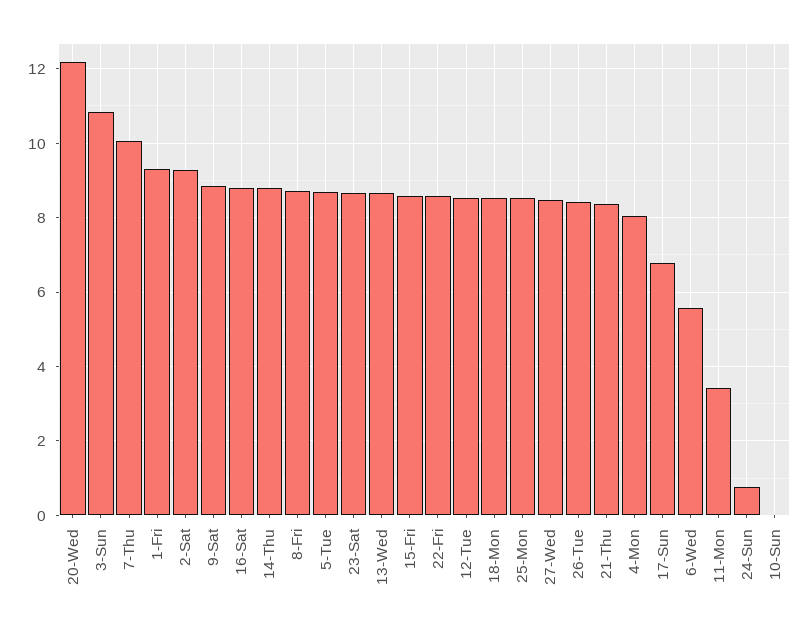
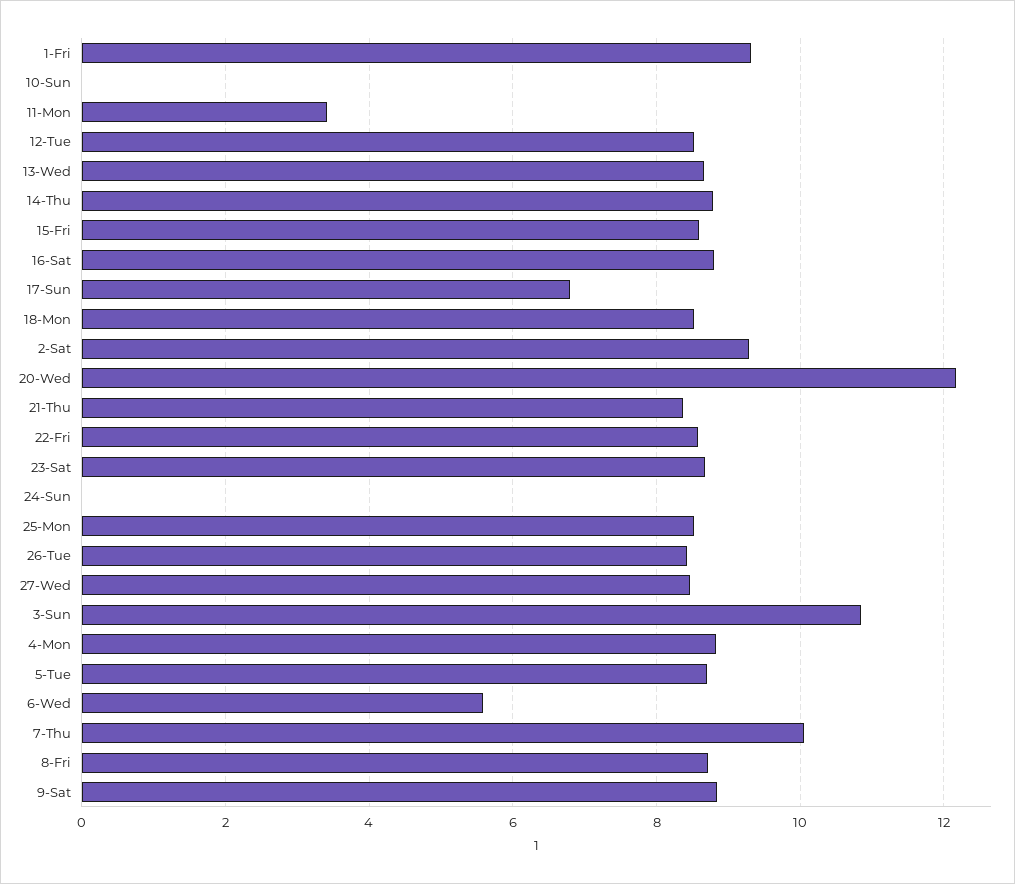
4-Mon: 8 -> 8.8
24-Sun: 0.8 -> 0

